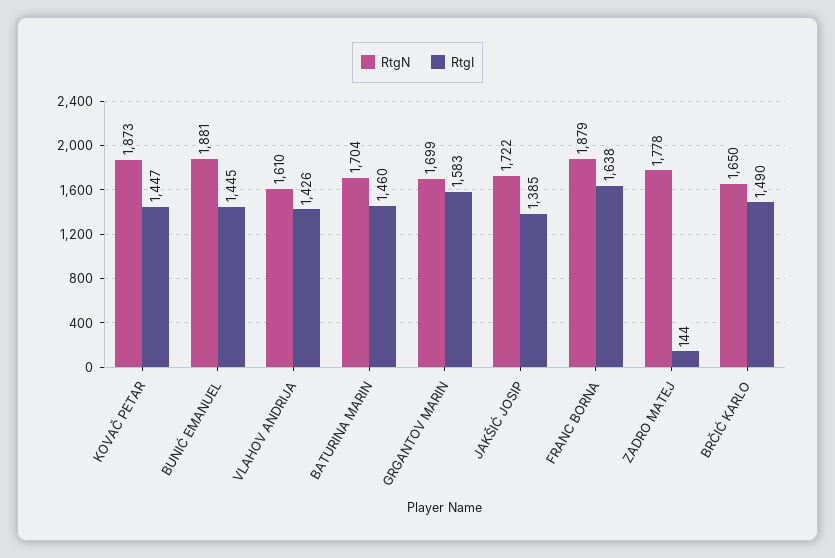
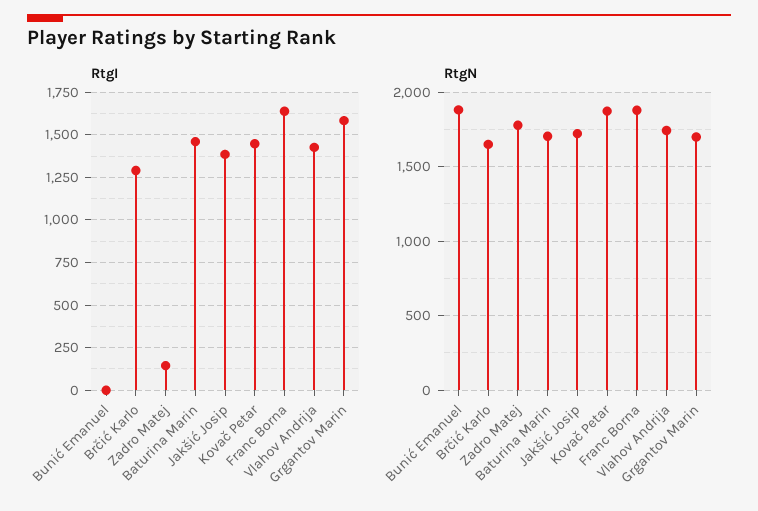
RtgI, BUNIĆ EMANUEL: 1445 -> 0
RtgN, VLAHOV ANDRIJA: 1610 -> 1750
RtgI, BRČIĆ KARLO: 1490 -> 1300

